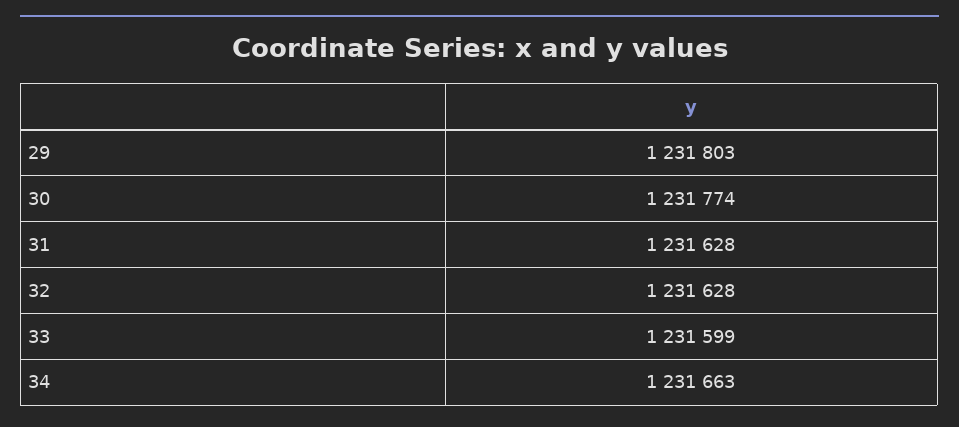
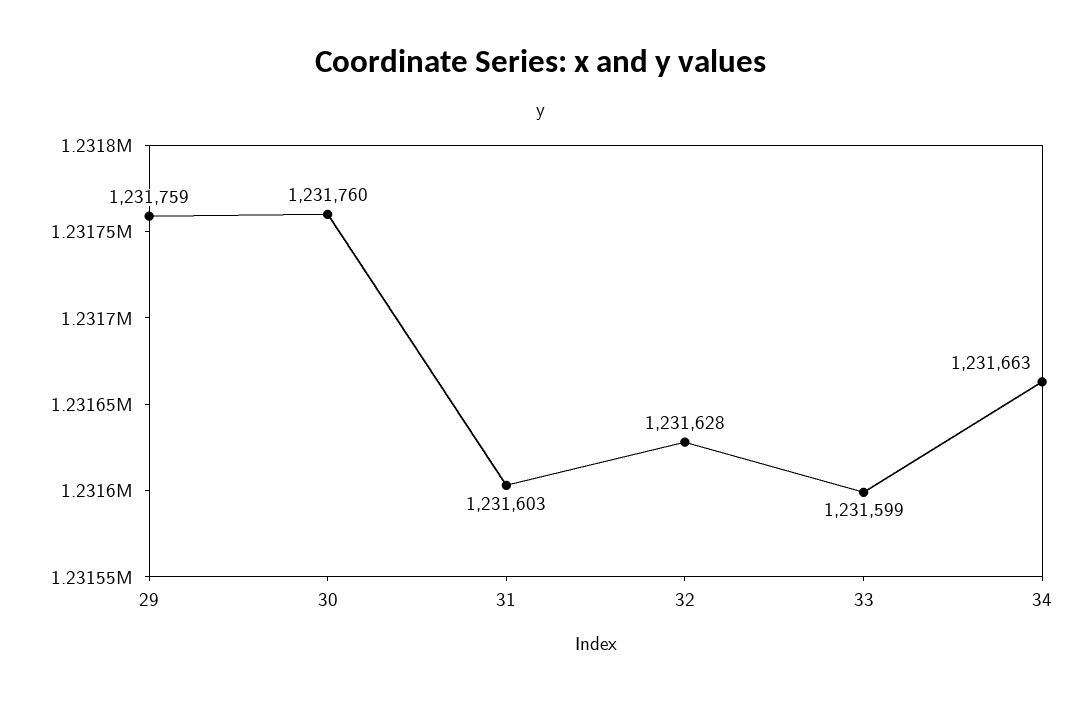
29: 1231803 -> 1231759
30: 1231774 -> 1231760
31: 1231628 -> 1231603

